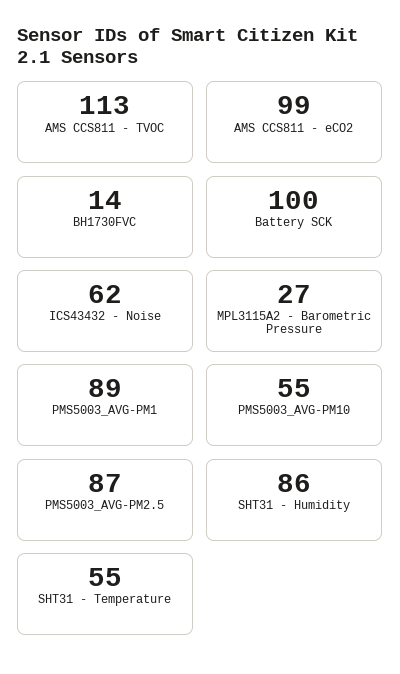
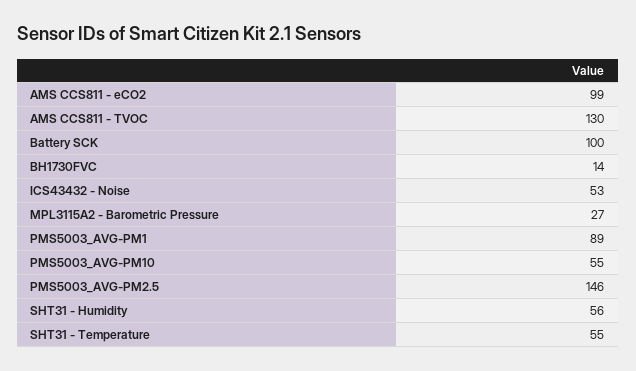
AMS CCS811 - TVOC: 113 -> 130
ICS43432 - Noise: 62 -> 53
PMS5003_AVG-PM2.5: 87 -> 146
SHT31 - Humidity: 86 -> 56

